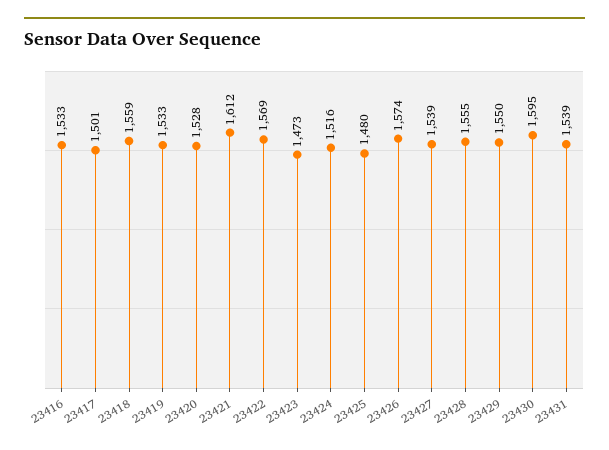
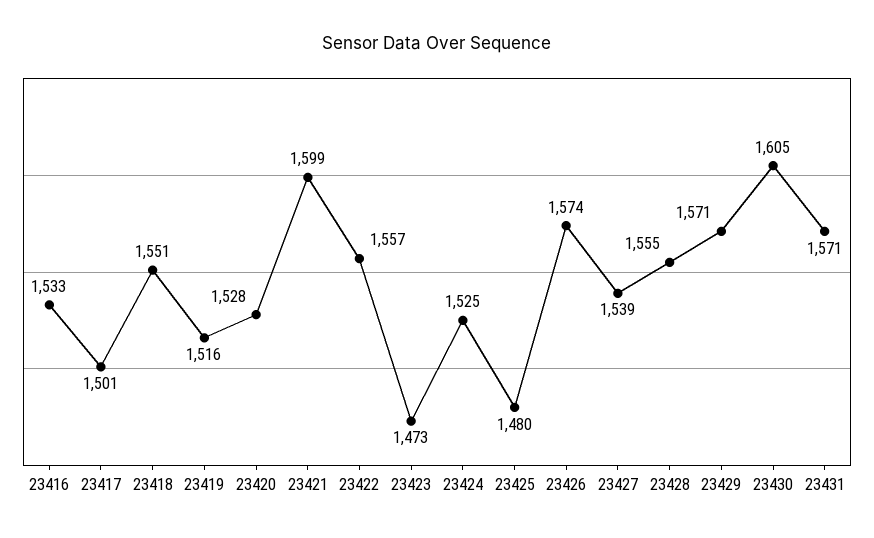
23418: 1559 -> 1551
23419: 1533 -> 1516
23421: 1612 -> 1599
23422: 1569 -> 1557
23424: 1516 -> 1525
23429: 1550 -> 1571
23430: 1595 -> 1605
23431: 1539 -> 1571

